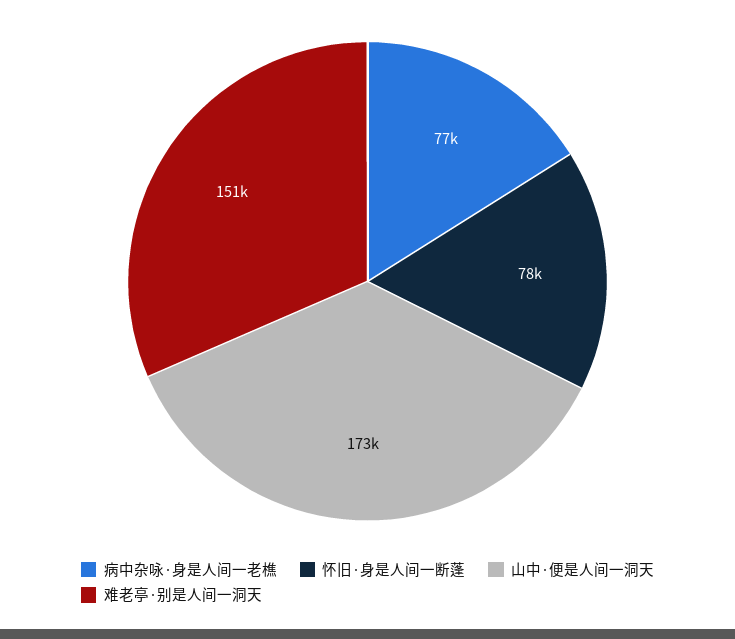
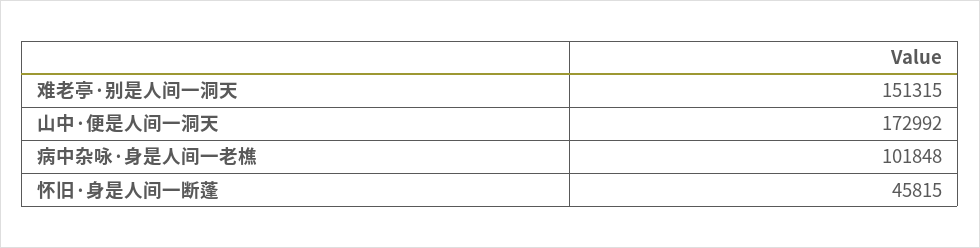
病中杂咏·身是人间一老樵: 77000 -> 101848
怀旧·身是人间一断蓬: 78000 -> 45815

